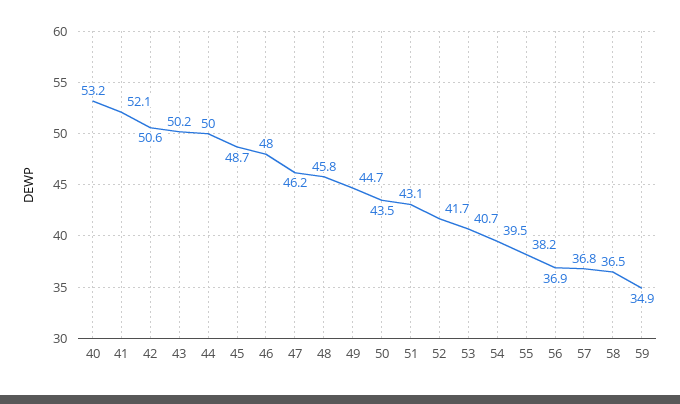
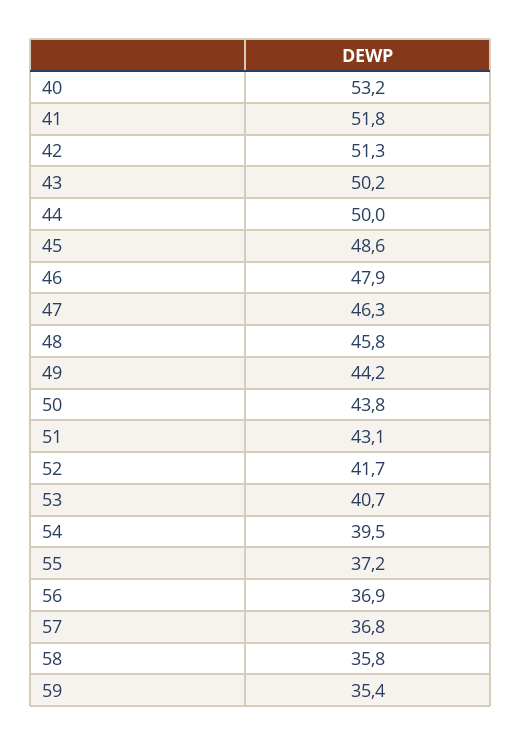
41: 52.1 -> 51.8
42: 50.6 -> 51.3
45: 48.7 -> 48.6
46: 48 -> 47.9
47: 46.2 -> 46.3
49: 44.7 -> 44.2
50: 43.5 -> 43.8
55: 38.2 -> 37.2
58: 36.5 -> 35.8
59: 34.9 -> 35.4

